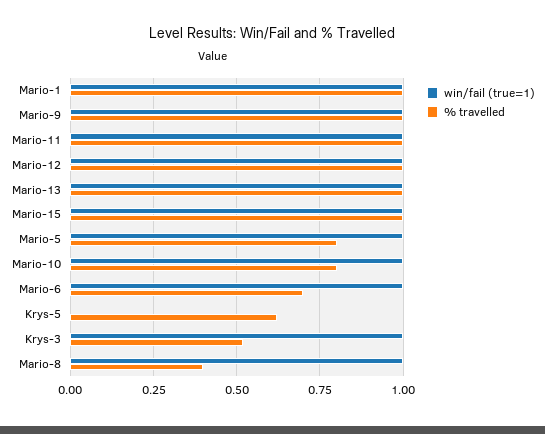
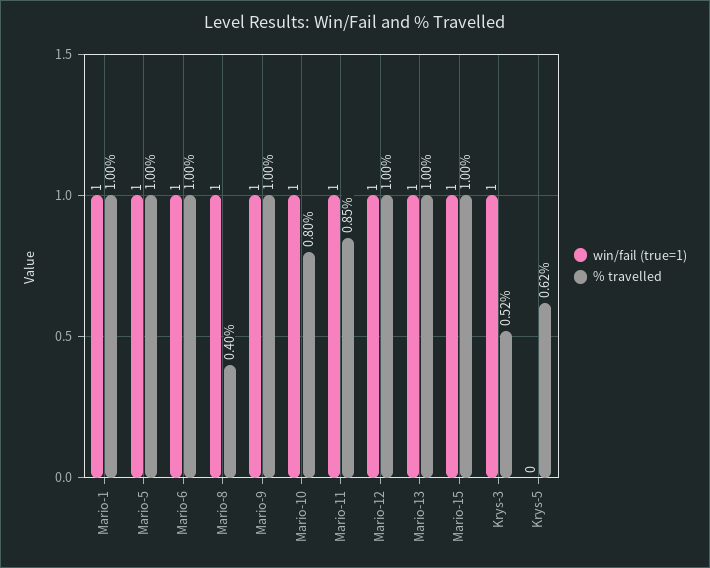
% travelled, Mario-11: 1 -> 0.85
% travelled, Mario-5: 0.8 -> 1
% travelled, Mario-6: 0.7 -> 1

